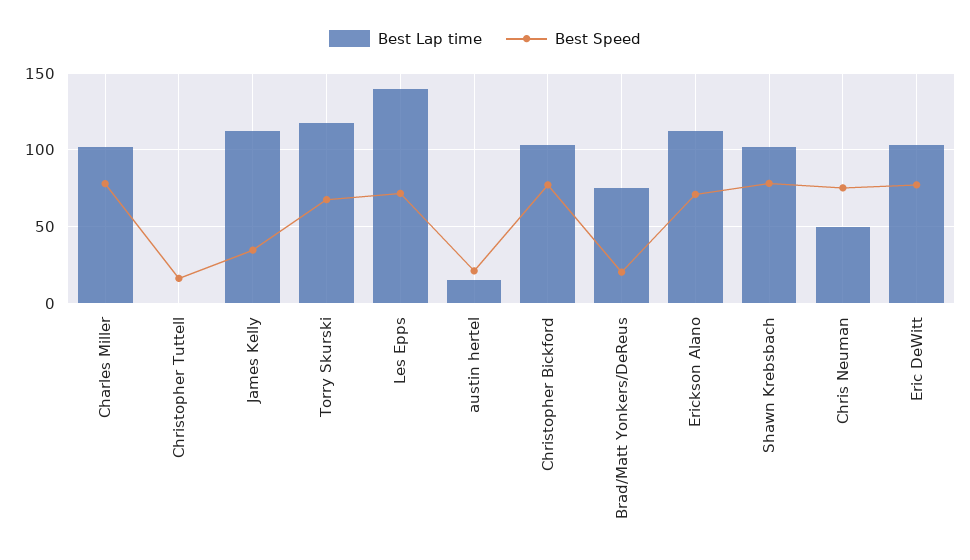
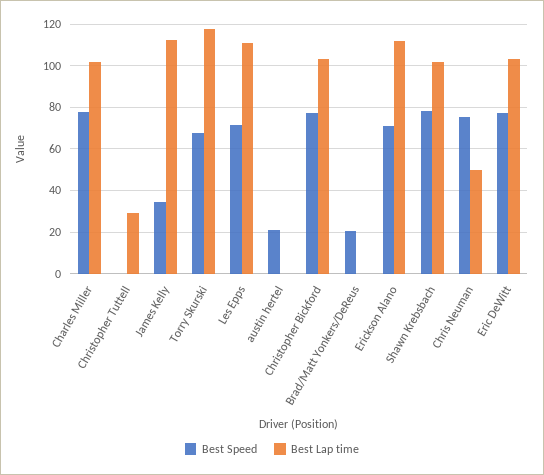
Best Lap time, Christopher Tuttell: 0 -> 30
Best Speed, Christopher Tuttell: 15 -> 0
Best Lap time, Les Epps: 140 -> 110
Best Lap time, austin hertel: 15 -> 0
Best Lap time, Brad/Matt Yonkers/DeReus: 75 -> 0

